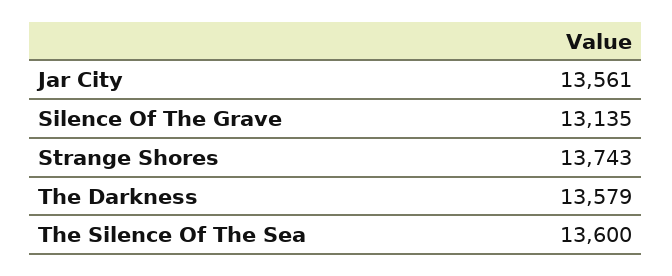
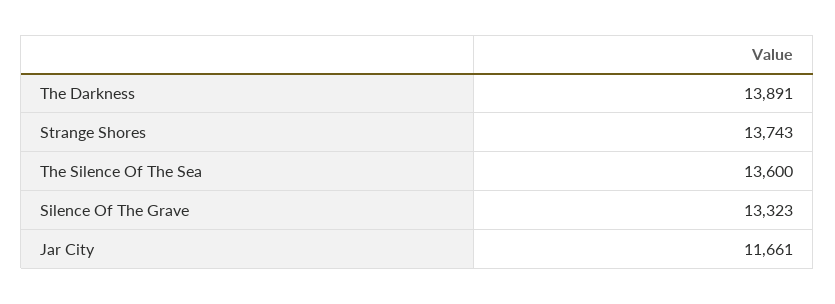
Jar City: 13561 -> 11661
Silence Of The Grave: 13135 -> 13323
The Darkness: 13579 -> 13891

